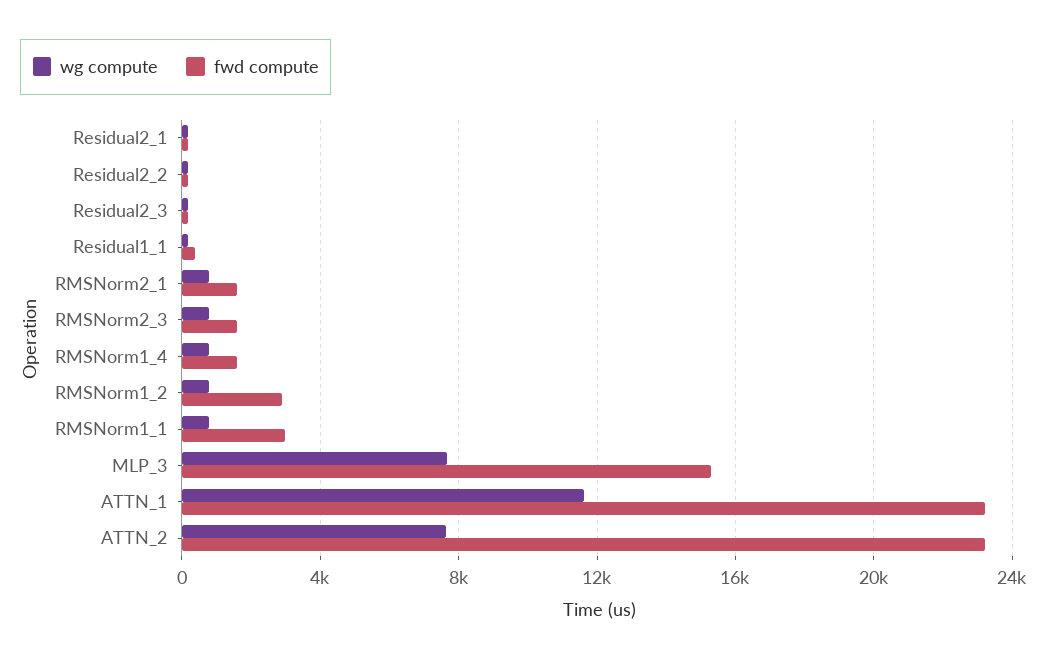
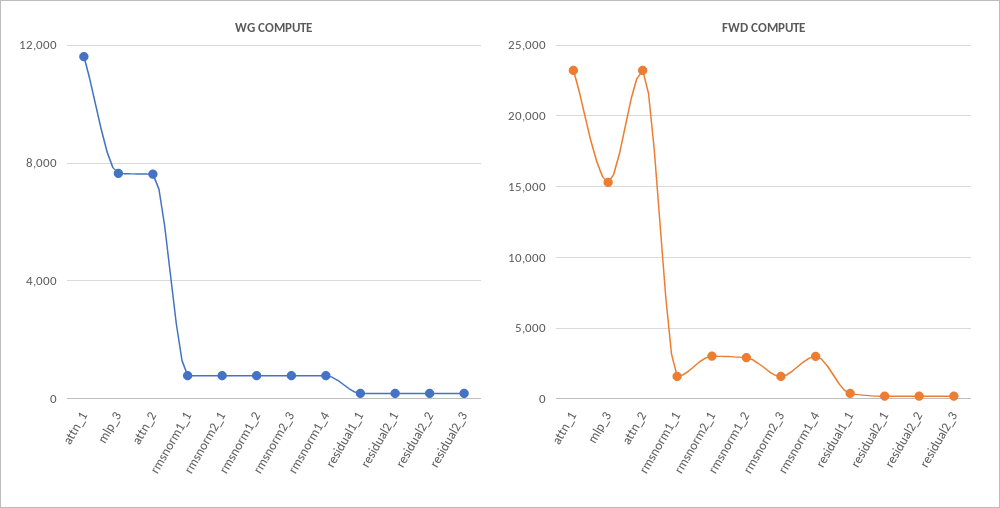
fwd compute, RMSNorm2_1: 1500 -> 3000
fwd compute, RMSNorm1_4: 1500 -> 3000
fwd compute, RMSNorm1_1: 3000 -> 1500

